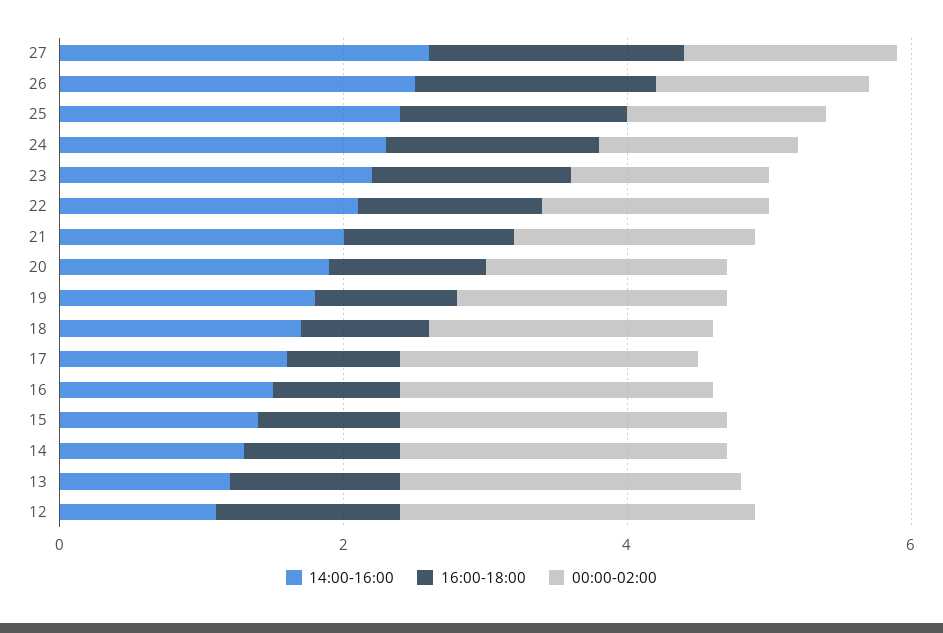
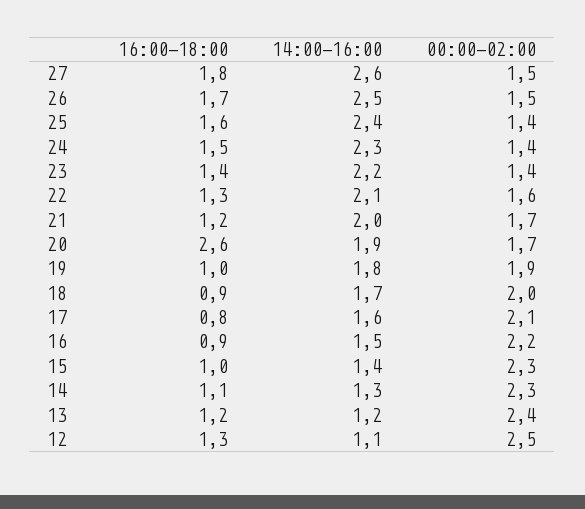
16:00-18:00, 20: 1 -> 2.6

